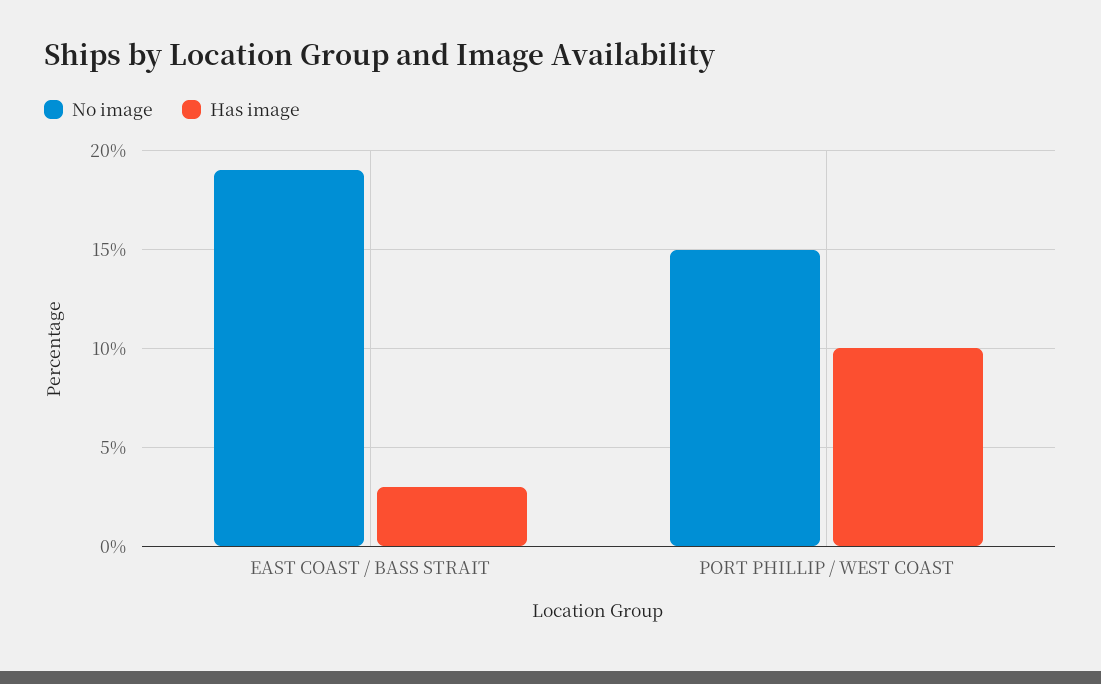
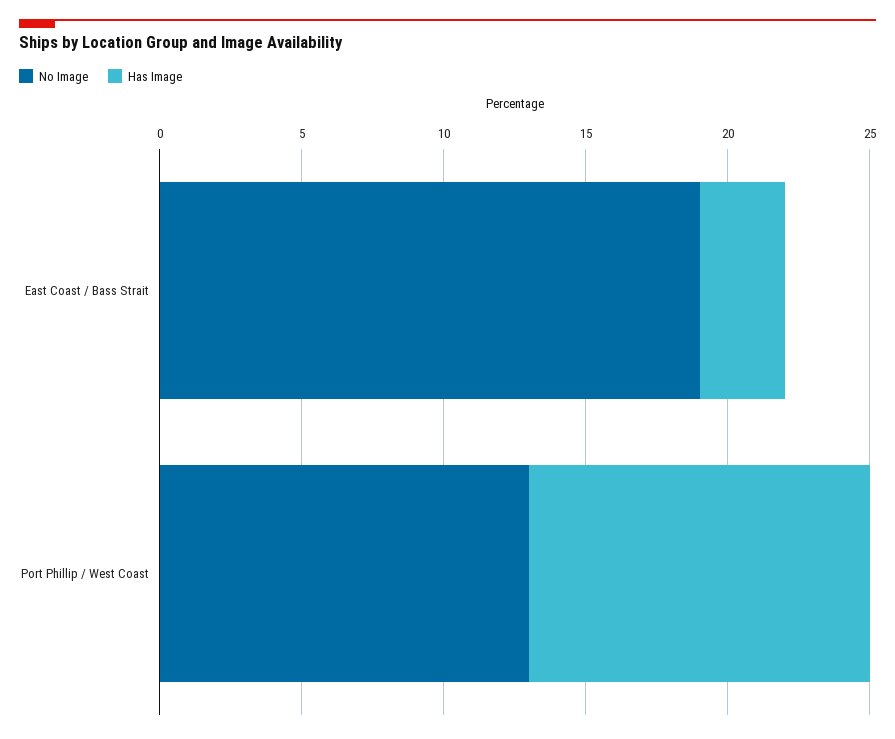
No image, PORT PHILLIP / WEST COAST: 15 -> 13
Has image, PORT PHILLIP / WEST COAST: 10 -> 12

